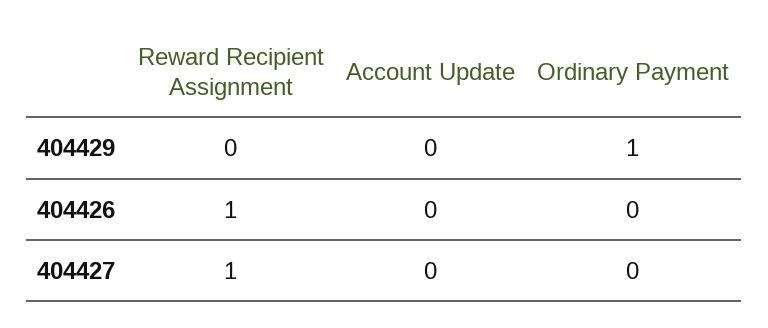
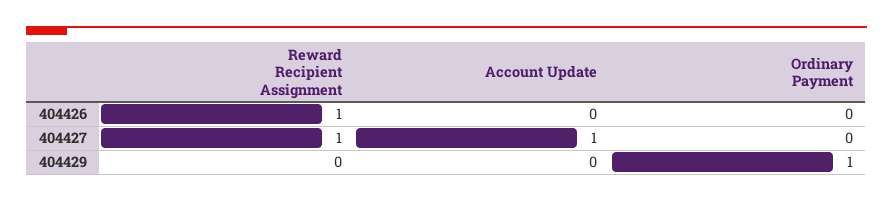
Account Update, 404427: 0 -> 1

